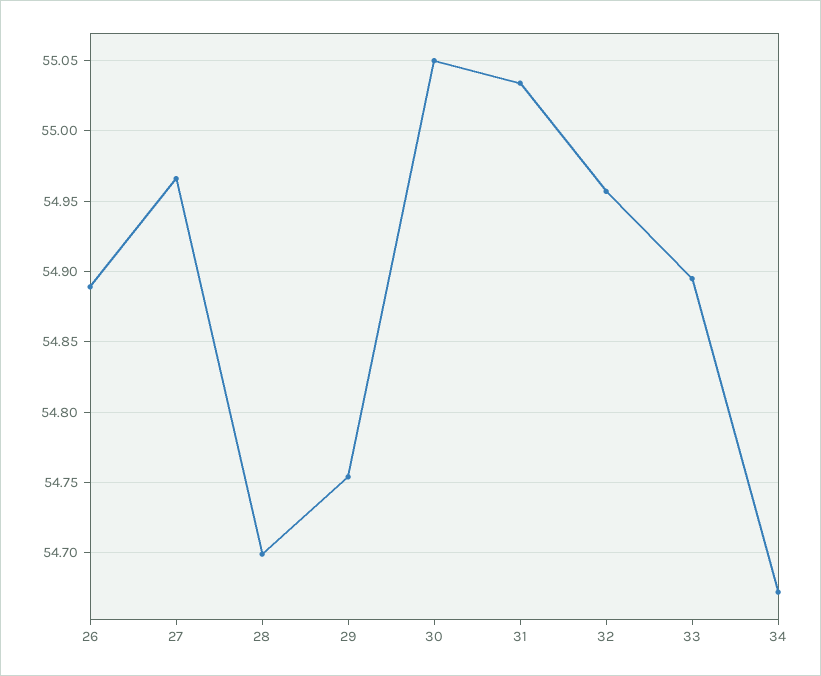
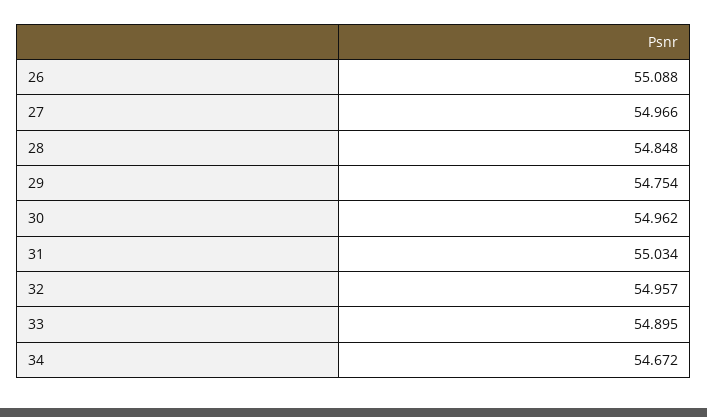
26: 54.89 -> 55.088
28: 54.7 -> 54.848
30: 55.05 -> 54.962

